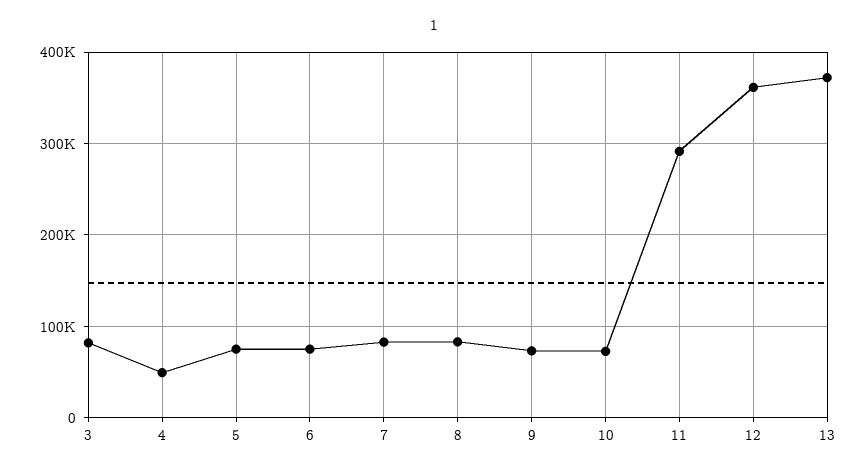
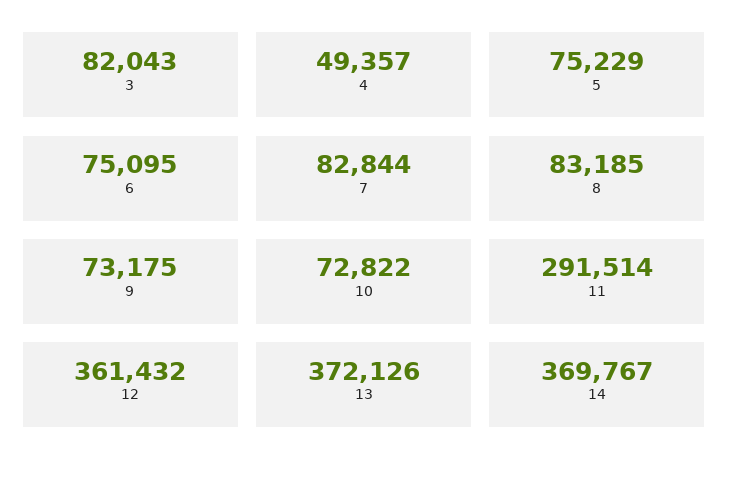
14: none -> 369767

